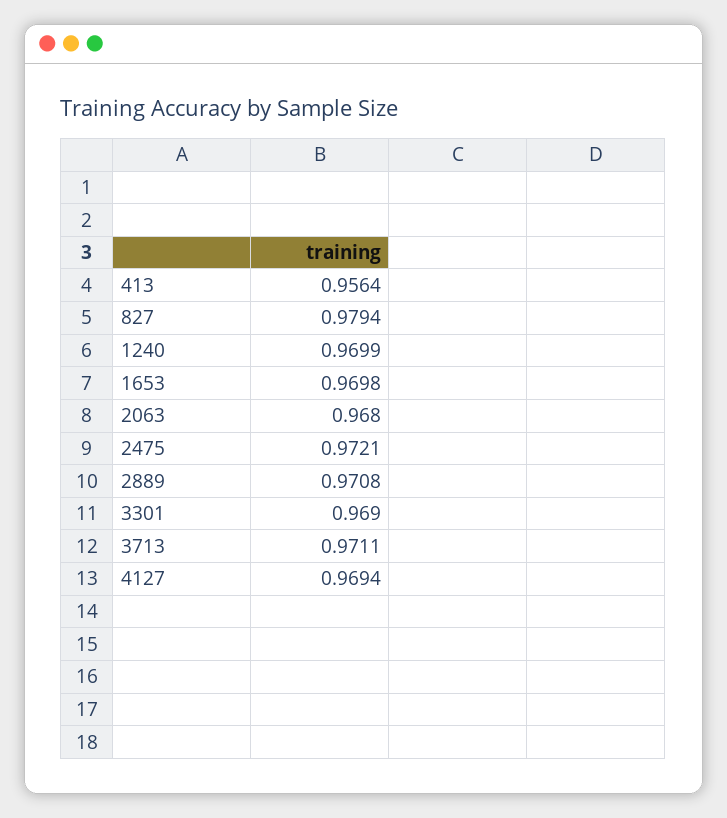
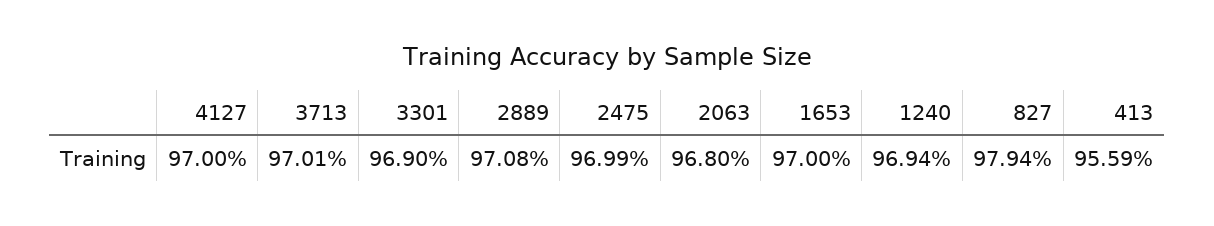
413: 0.9564 -> 0.9559
1240: 0.9699 -> 0.9694
1653: 0.9698 -> 0.97
2475: 0.9721 -> 0.9699
3713: 0.9711 -> 0.9701
4127: 0.9694 -> 0.97

